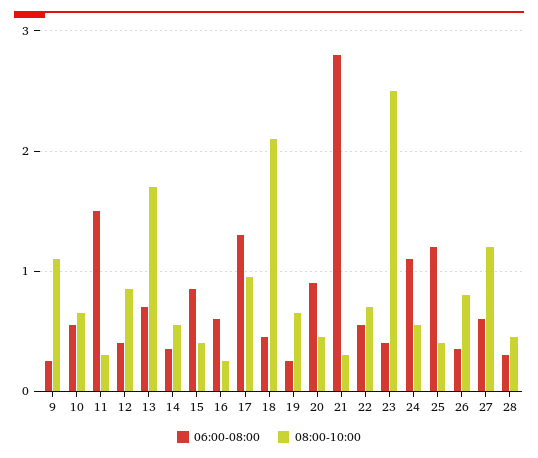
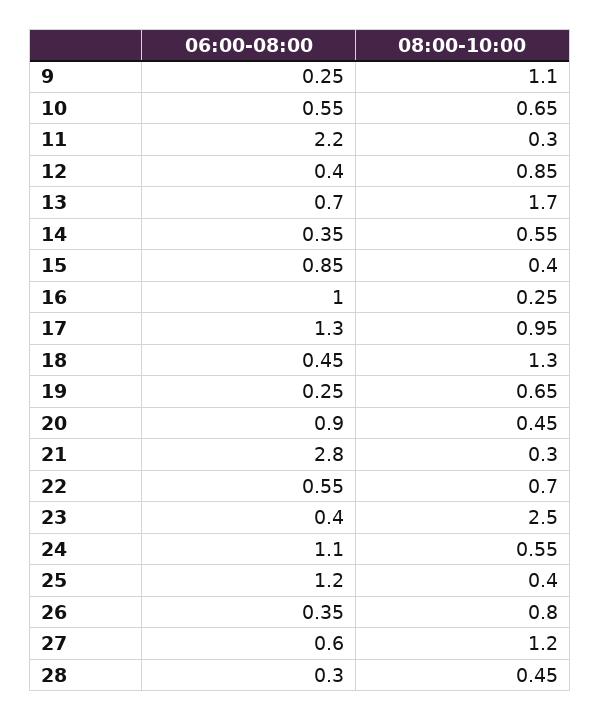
06:00-08:00, 11: 1.5 -> 2.2
06:00-08:00, 16: 0.6 -> 1
08:00-10:00, 18: 2.1 -> 1.3

